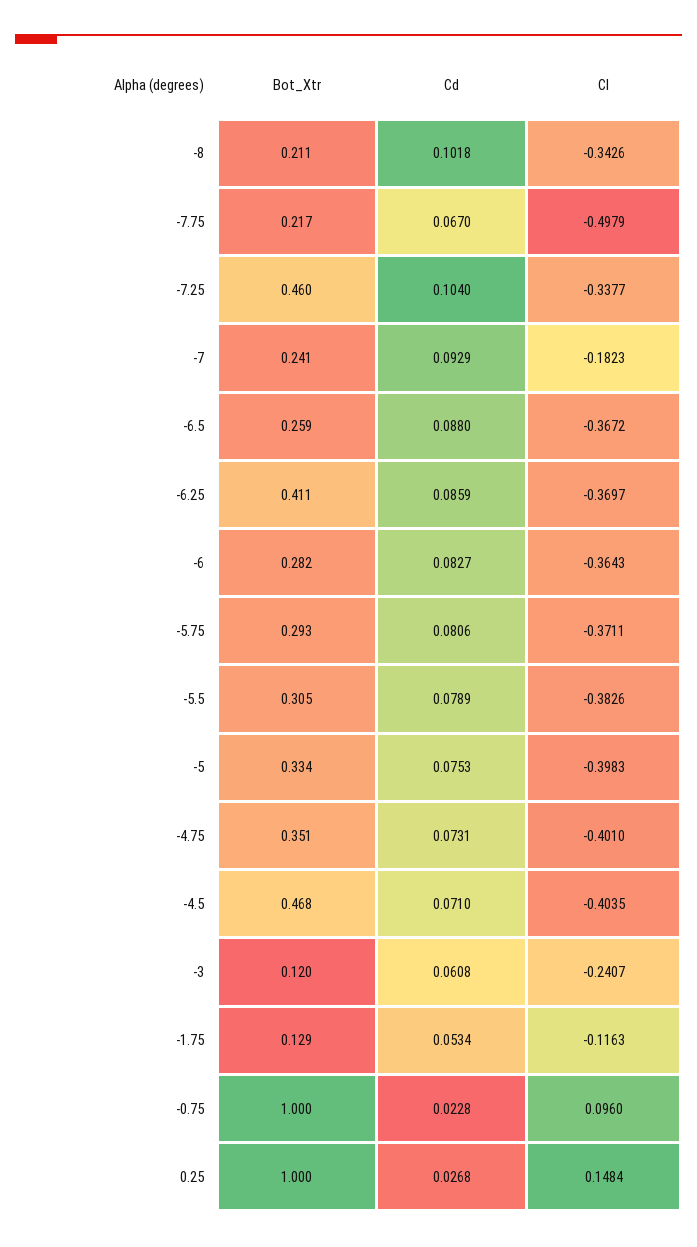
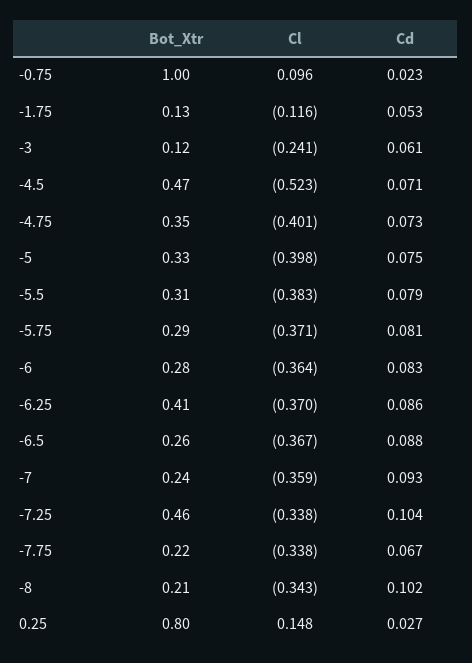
Cl, -7.75: -0.4979 -> -0.338
Cl, -7: -0.1823 -> -0.359
Cl, -4.5: -0.4035 -> -0.523
Bot_Xtr, 0.25: 1 -> 0.8

